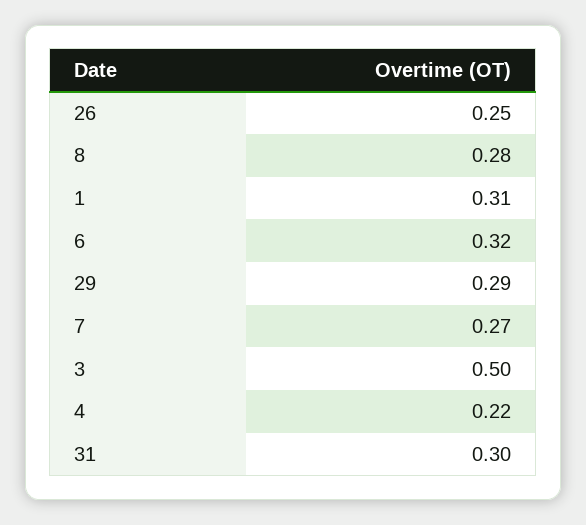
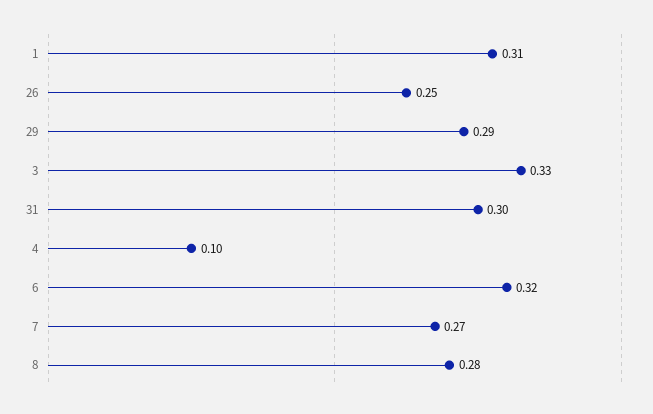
3: 0.5 -> 0.33
4: 0.22 -> 0.1

